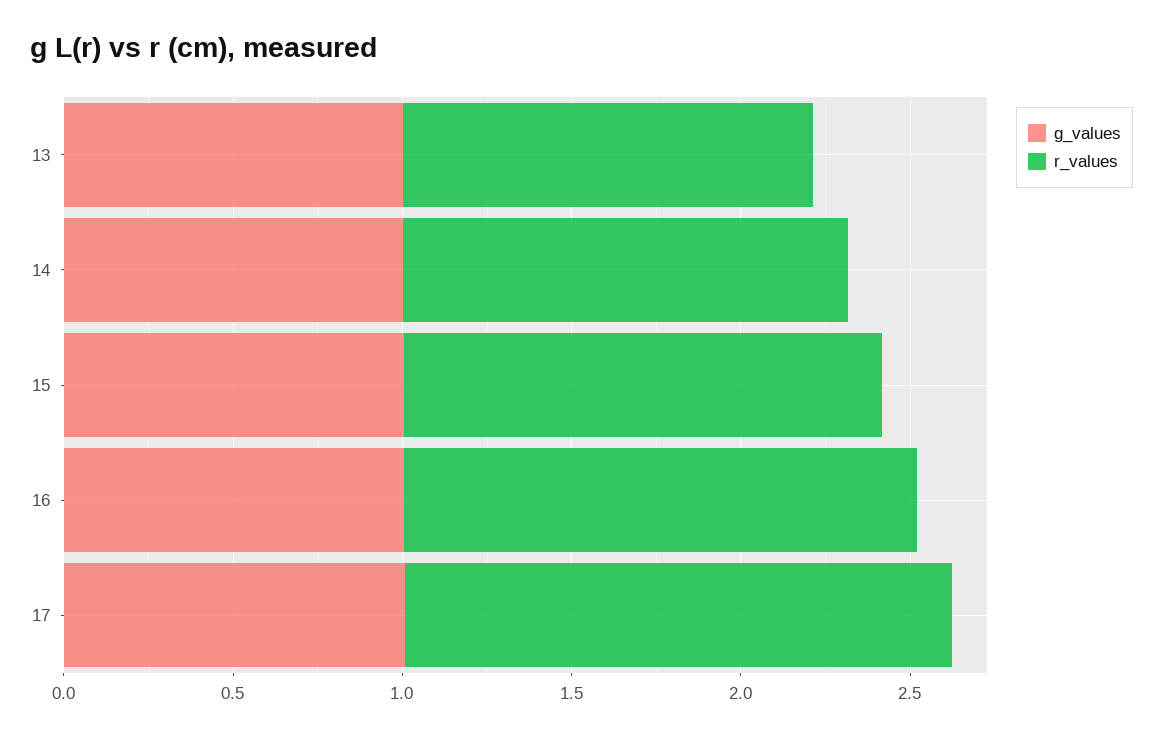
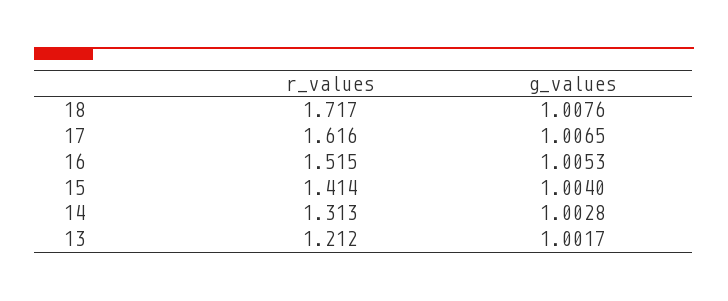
r_values, 18: none -> 1.717
g_values, 18: none -> 1.0076

